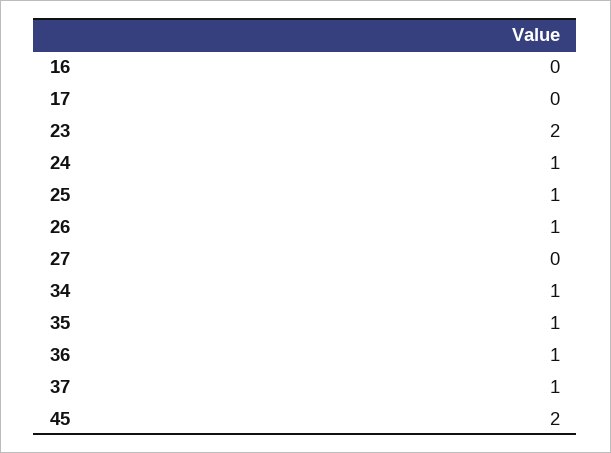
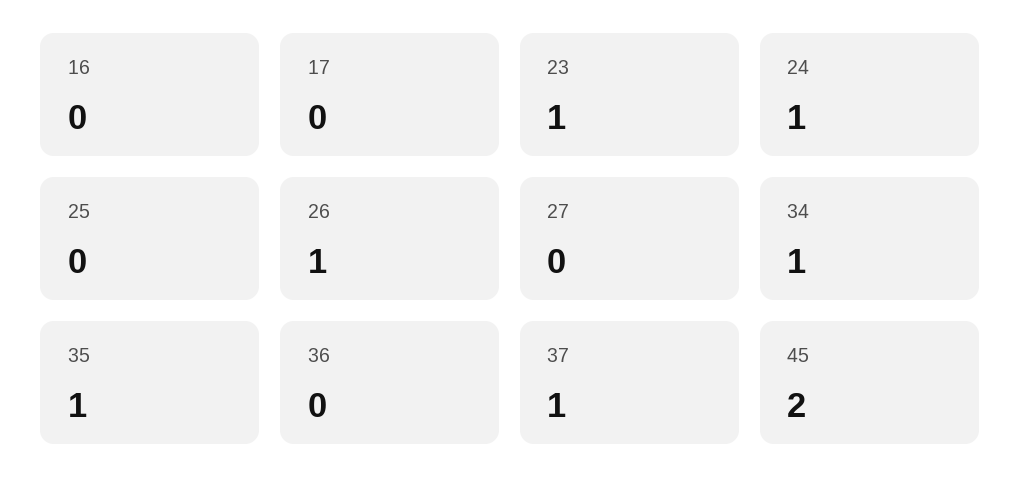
23: 2 -> 1
25: 1 -> 0
36: 1 -> 0

